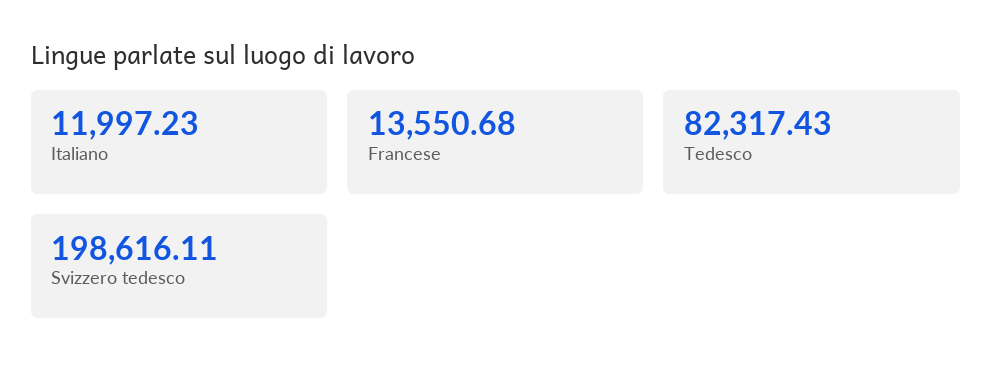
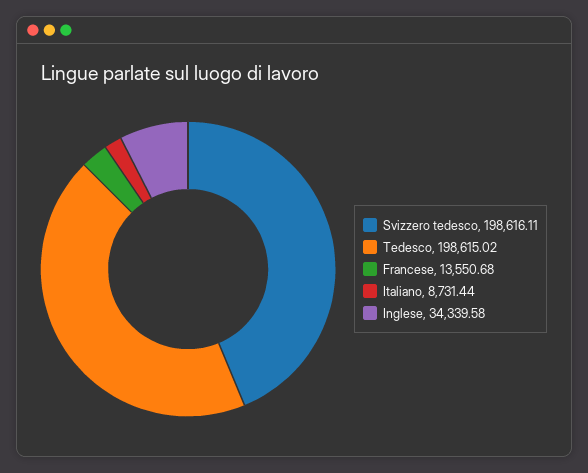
Italiano: 11997.23 -> 8731.44
Tedesco: 82317.43 -> 198615.02
Inglese: none -> 34339.58

